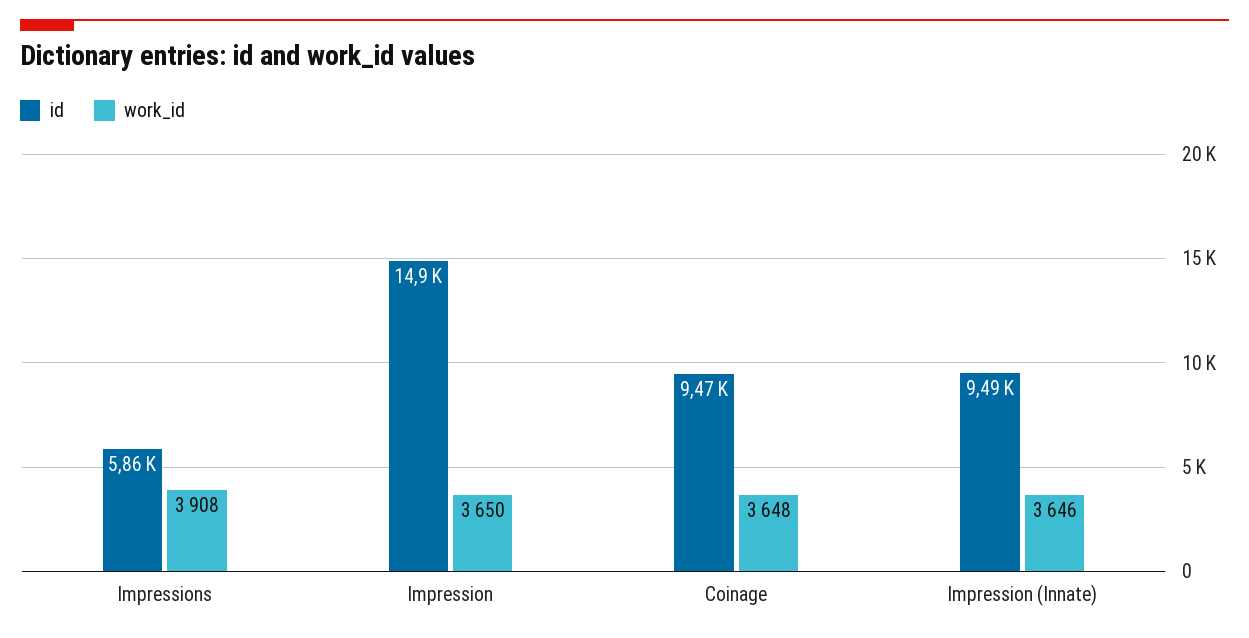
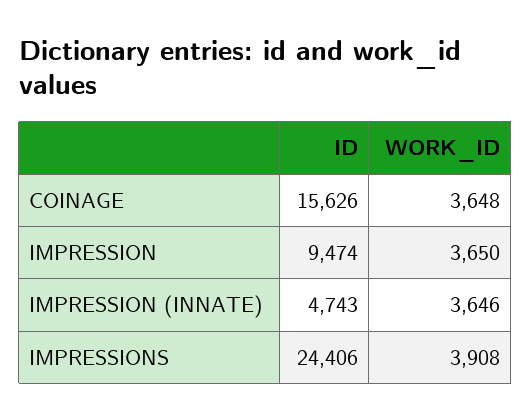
id, Impressions: 5860 -> 24406
id, Impression: 14900 -> 9474
id, Coinage: 9470 -> 15626
id, Impression (Innate): 9490 -> 4743

